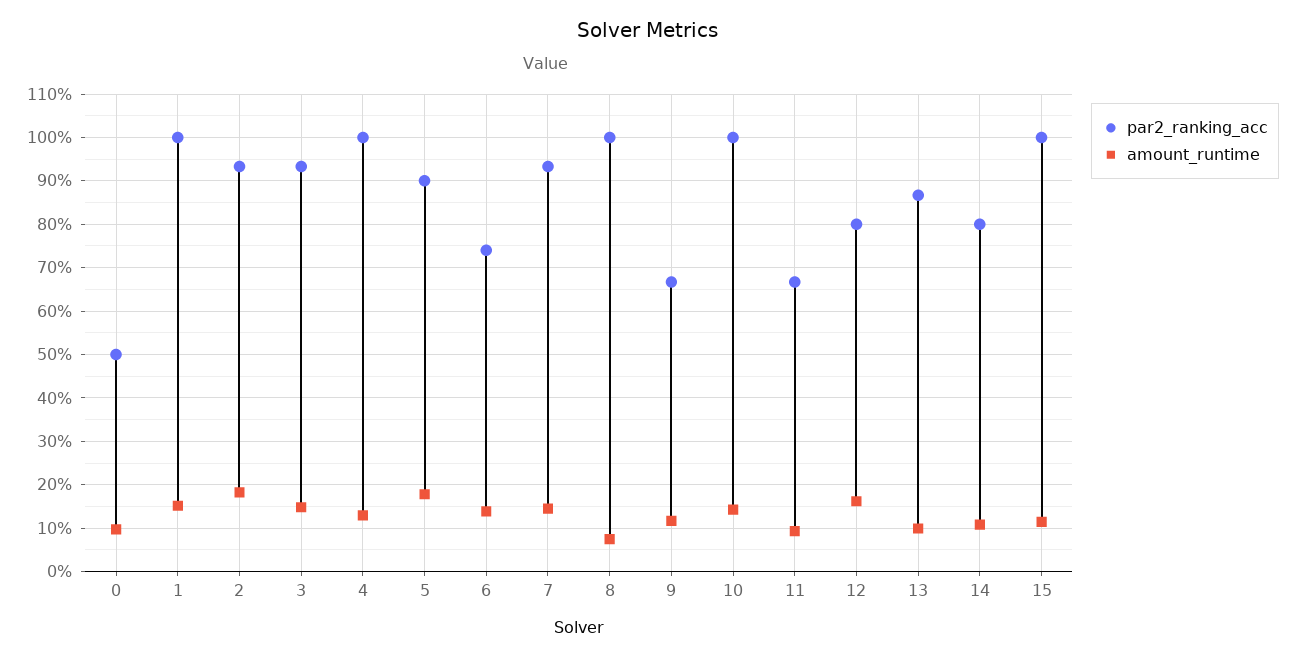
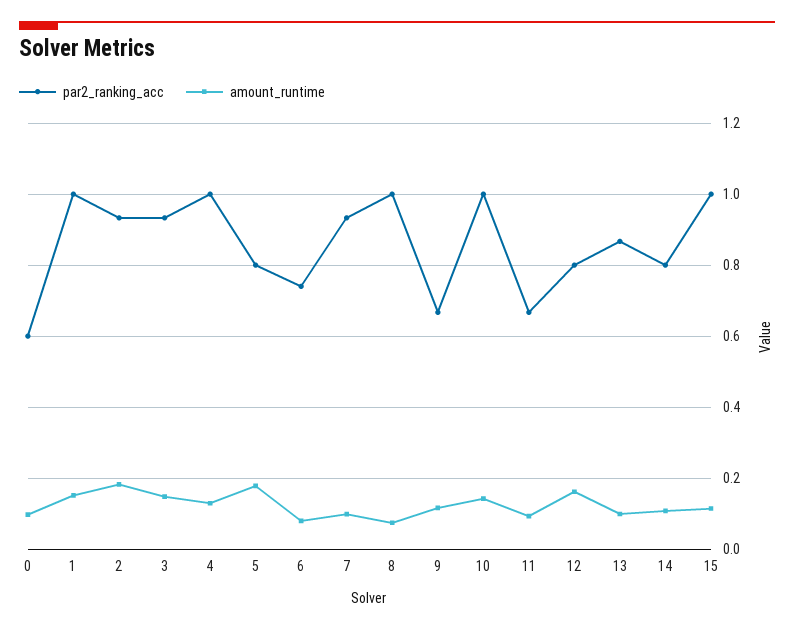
par2_ranking_acc, 0: 0.5 -> 0.6
par2_ranking_acc, 5: 0.9 -> 0.8
amount_runtime, 6: 0.14 -> 0.08
amount_runtime, 7: 0.14 -> 0.1

